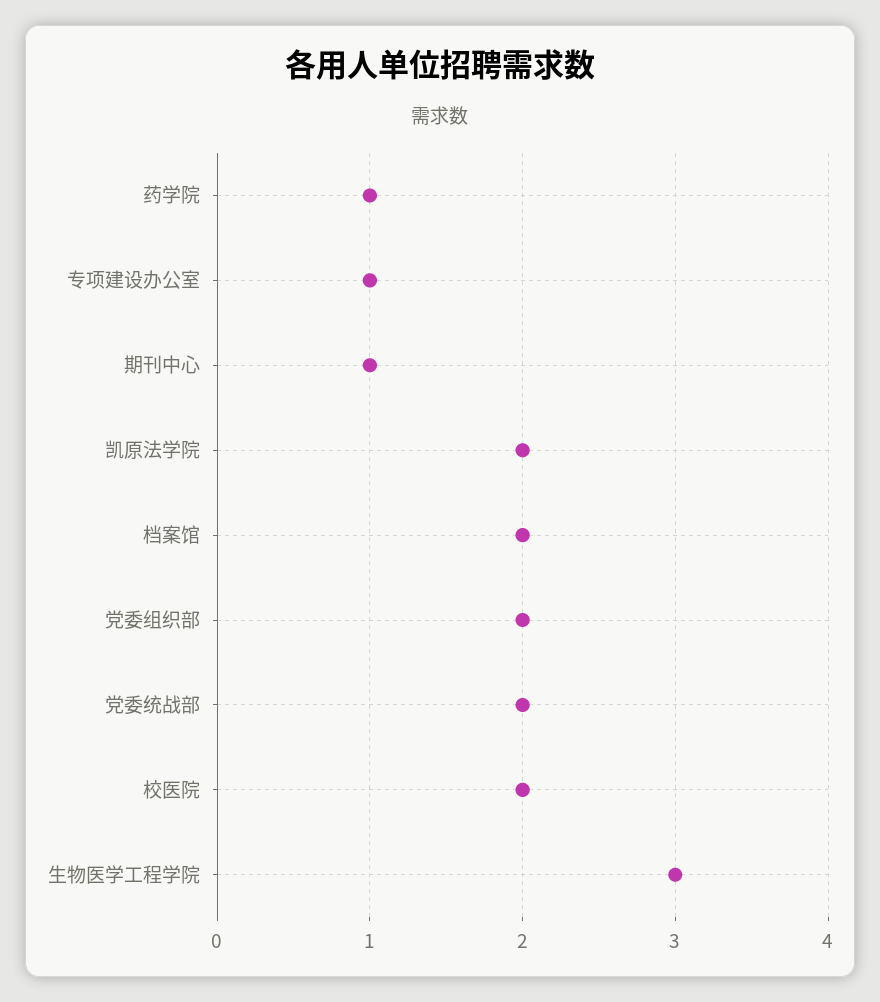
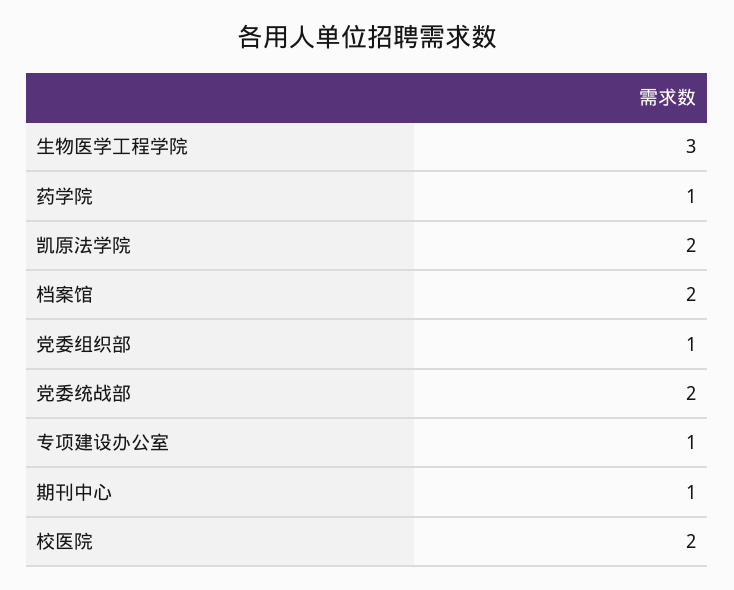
党委组织部: 2 -> 1

